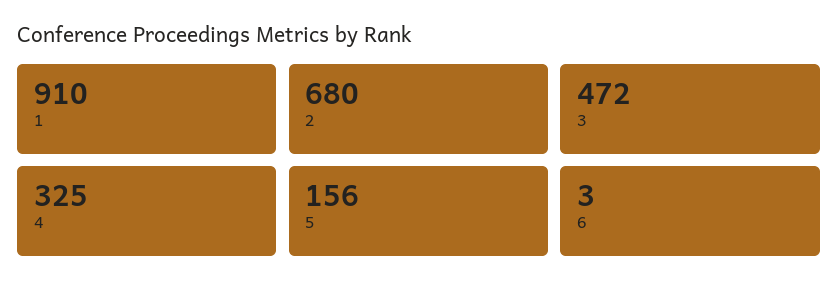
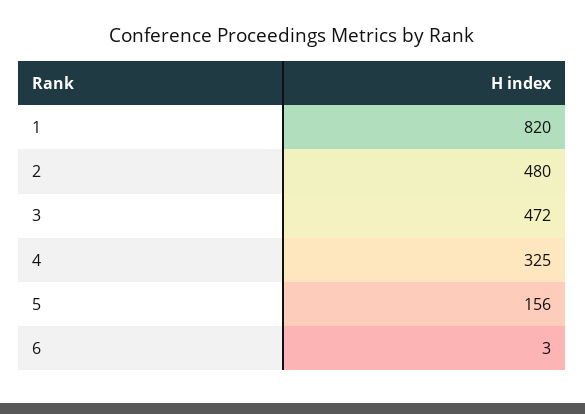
1: 910 -> 820
2: 680 -> 480

